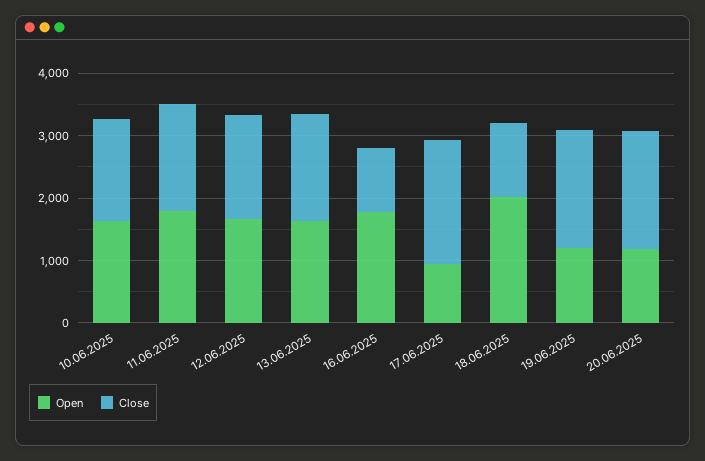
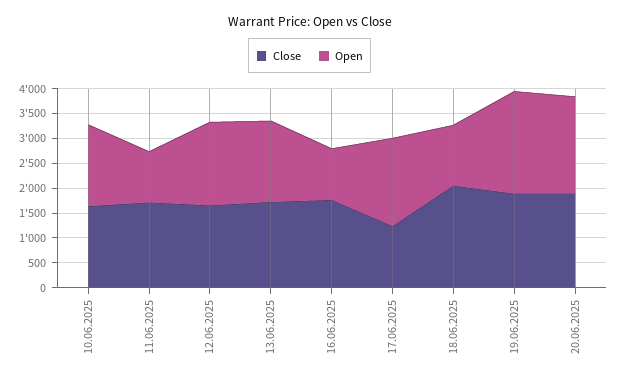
Open, 11.06.2025: 1800 -> 1000
Open, 16.06.2025: 1800 -> 1000
Close, 16.06.2025: 1000 -> 1750
Open, 17.06.2025: 1000 -> 1750
Close, 17.06.2025: 2000 -> 1250
Open, 18.06.2025: 2000 -> 1250
Close, 18.06.2025: 1200 -> 2000
Open, 19.06.2025: 1200 -> 2000
Open, 20.06.2025: 1200 -> 2000

